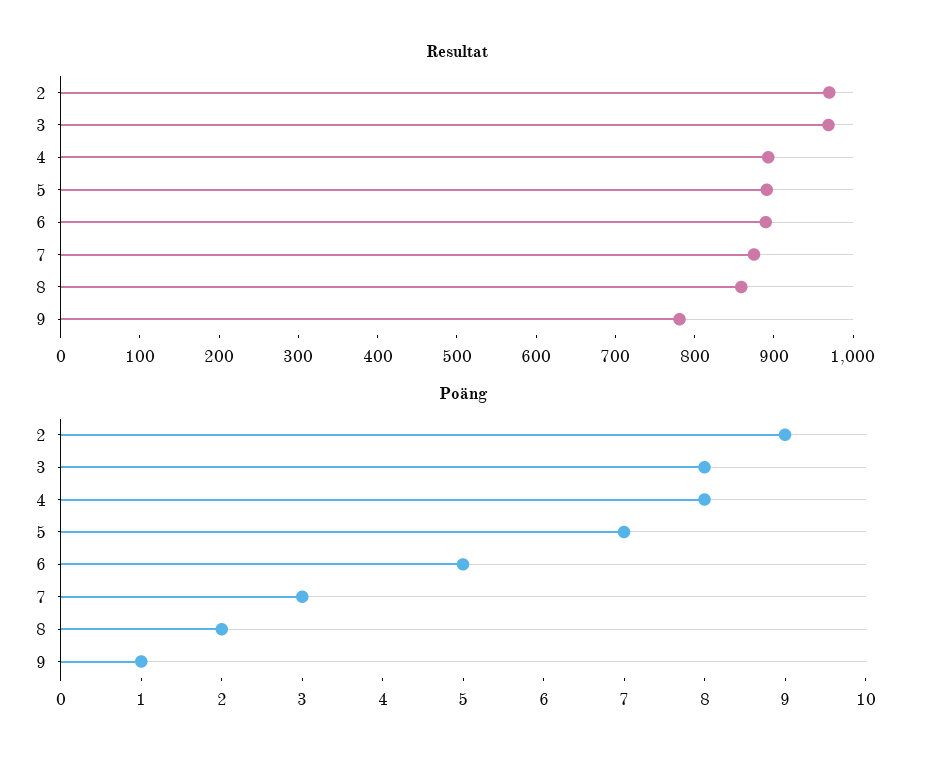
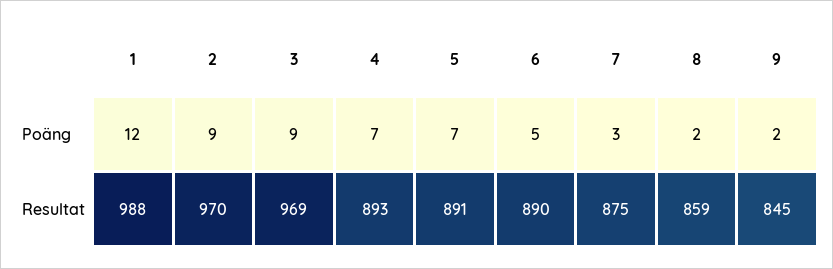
Resultat, 9: 780 -> 845
Poäng, 3: 8 -> 9
Poäng, 4: 8 -> 7
Poäng, 9: 1 -> 2
Poäng, 1: none -> 12
Resultat, 1: none -> 988

